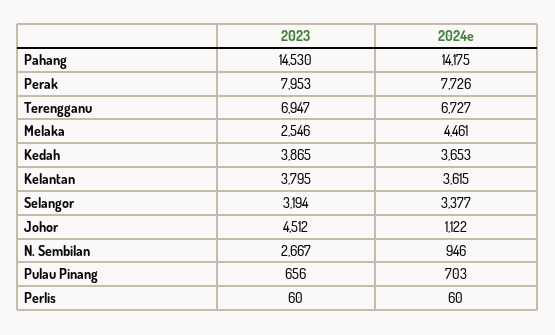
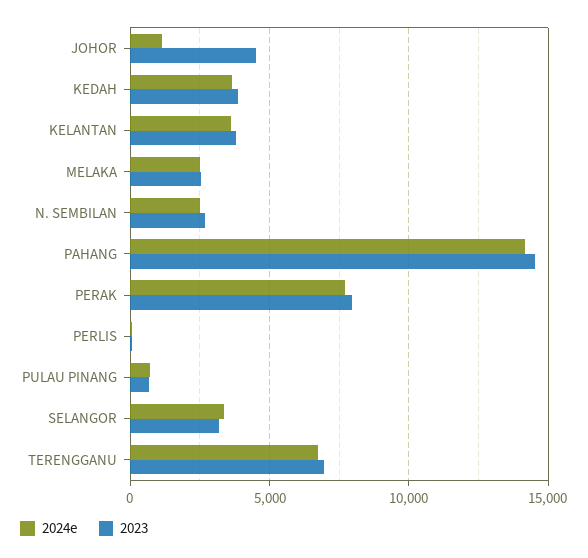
2024e, Melaka: 4461 -> 2500
2024e, N. Sembilan: 946 -> 2500

